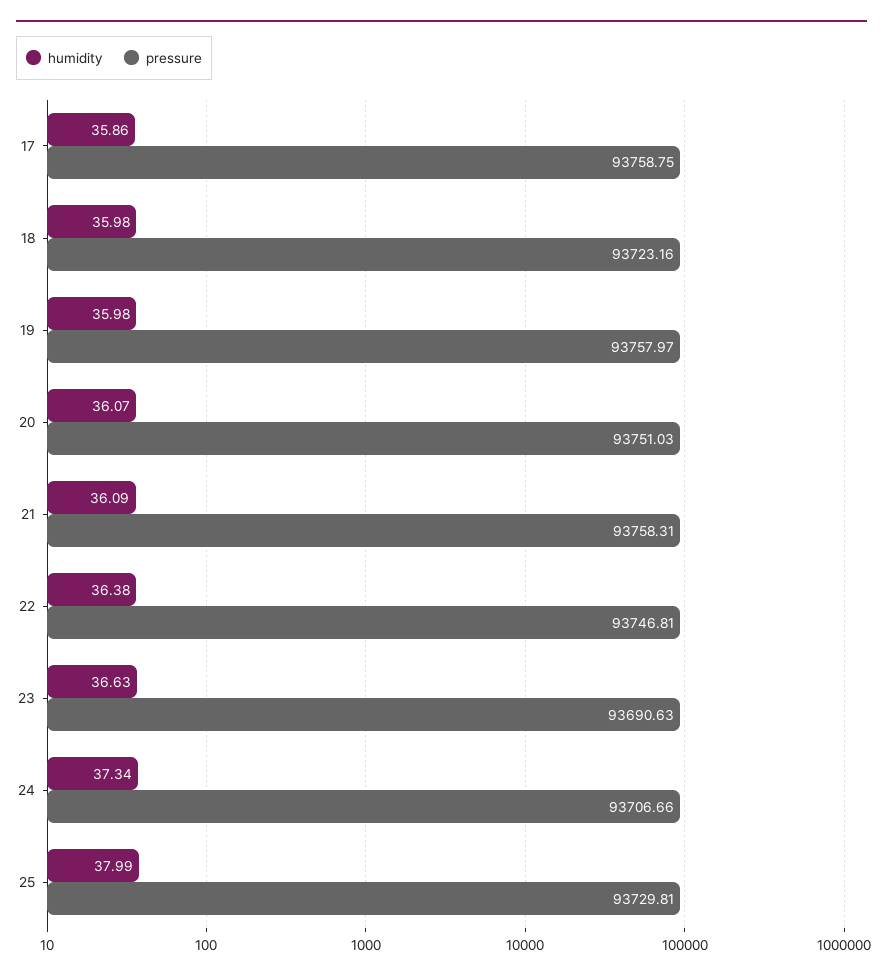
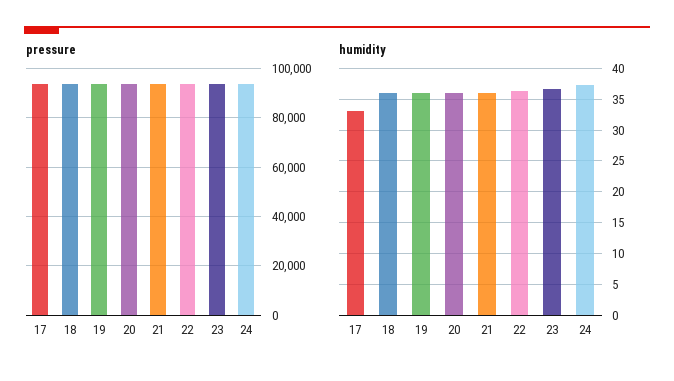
humidity, 17: 35.86 -> 33
humidity, 25: 37.99 -> none
pressure, 25: 93729.81 -> none

